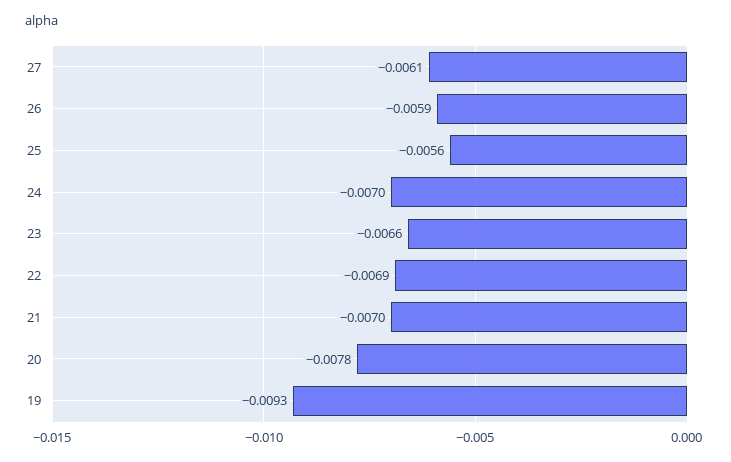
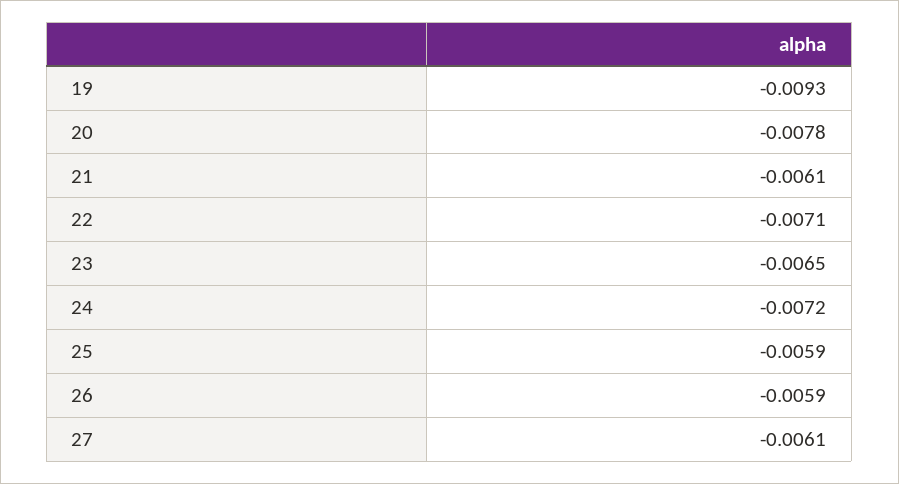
25: -0.0056 -> -0.0059
24: -0.007 -> -0.0072
23: -0.0066 -> -0.0065
22: -0.0069 -> -0.0071
21: -0.007 -> -0.0061

